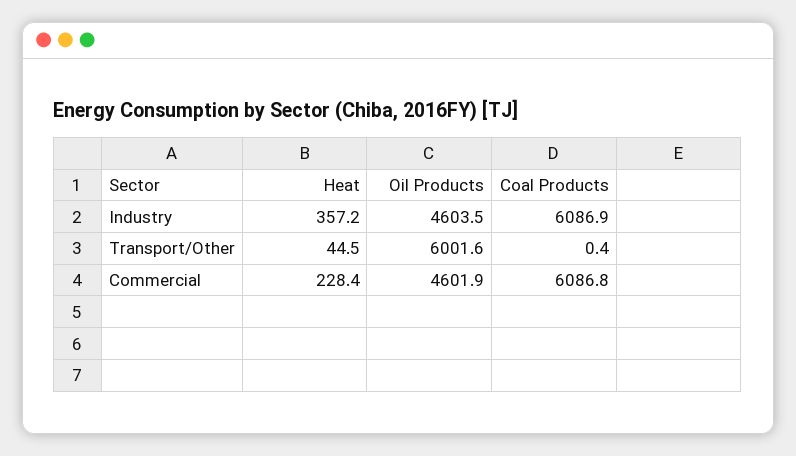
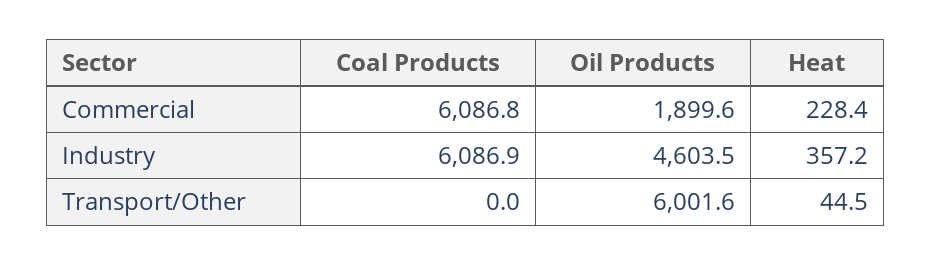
Coal Products, Transport/Other: 0.4 -> 0
Oil Products, Commercial: 4601.9 -> 1899.6

